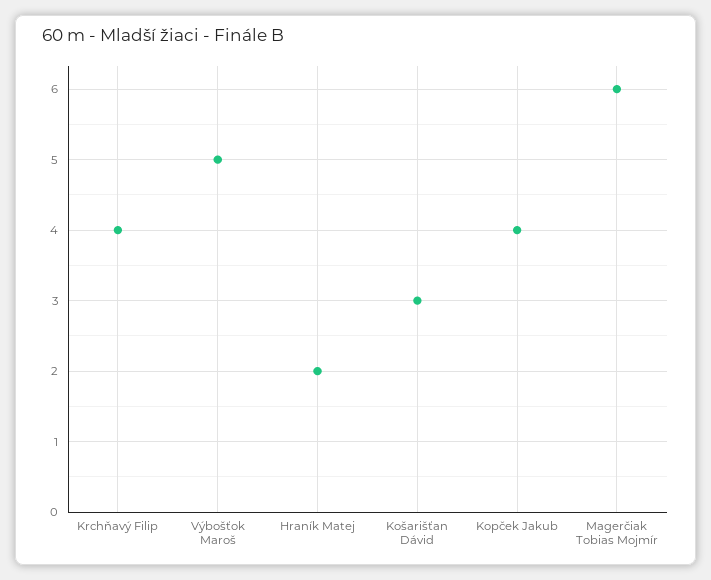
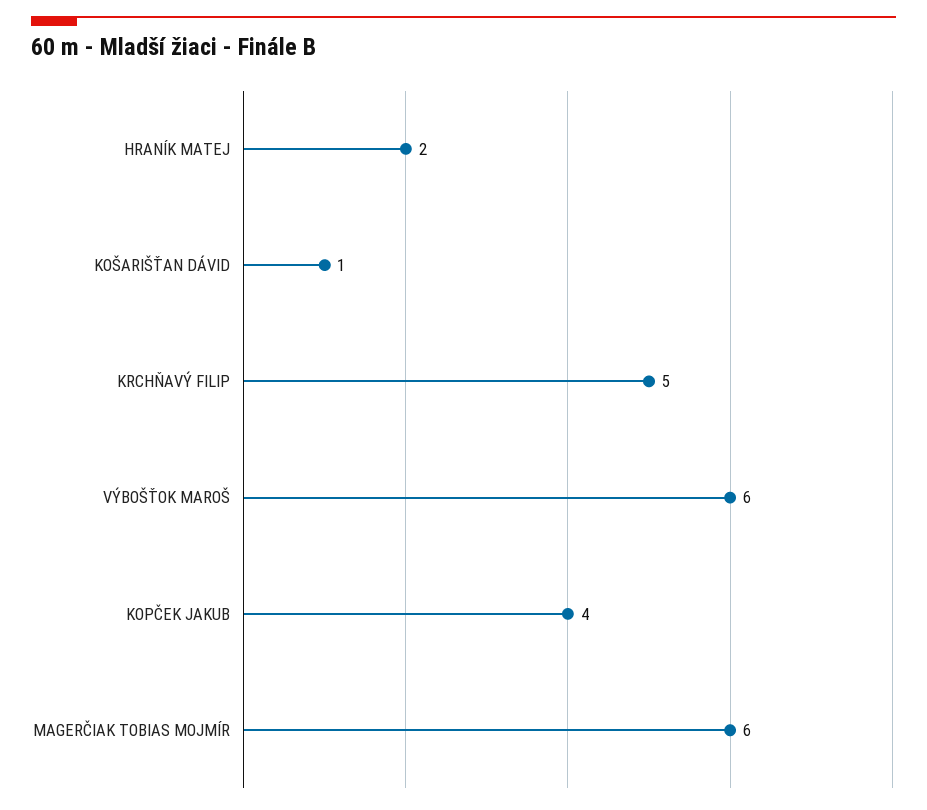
Krchňavý Filip: 4 -> 5
Výbošťok Maroš: 5 -> 6
Košarišťan Dávid: 3 -> 1

